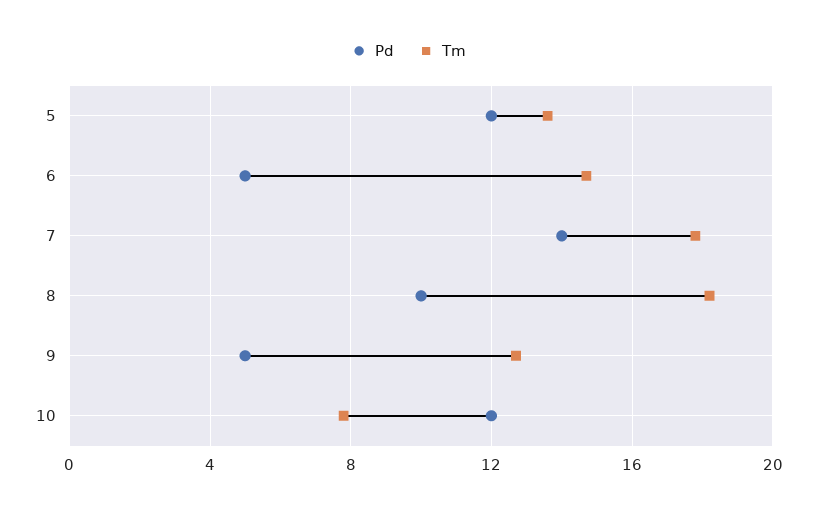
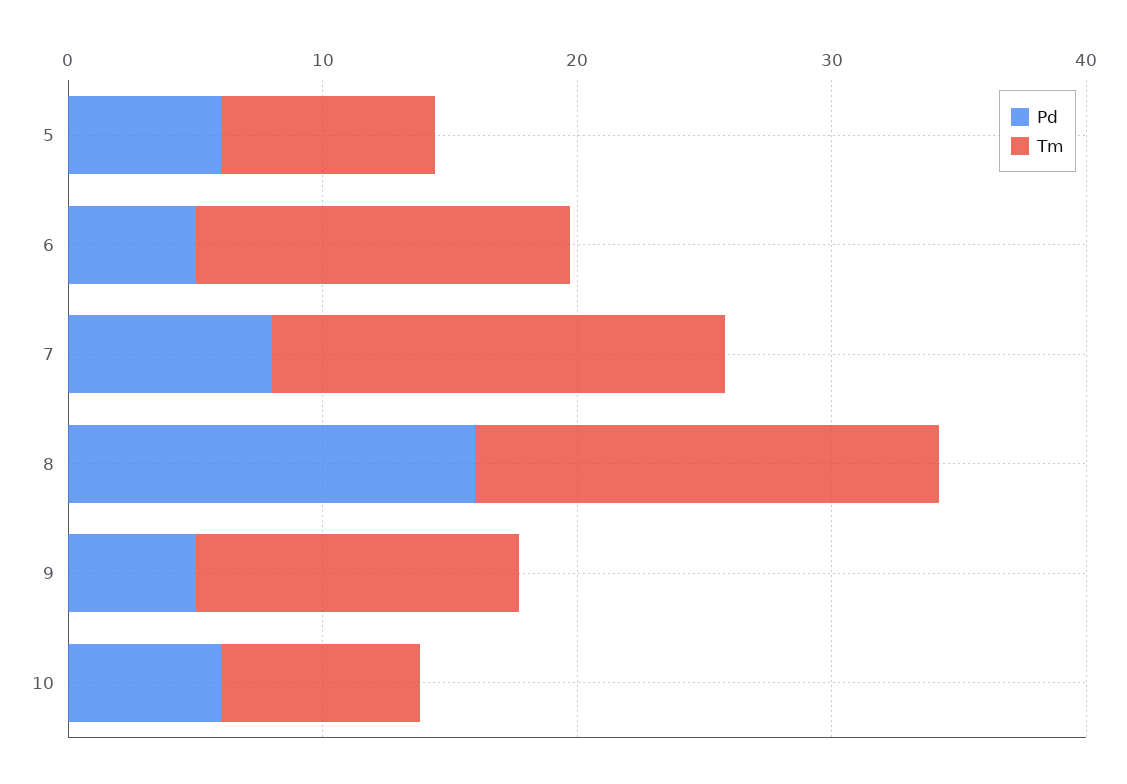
Pd, 5: 12 -> 6
Tm, 5: 13.5 -> 8
Pd, 7: 14 -> 8
Pd, 8: 10 -> 16
Pd, 10: 12 -> 6

